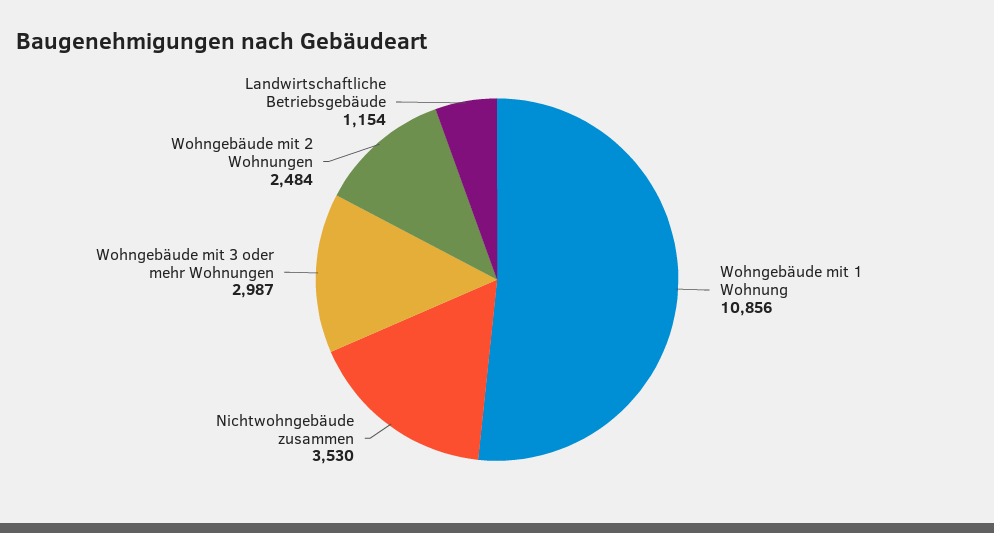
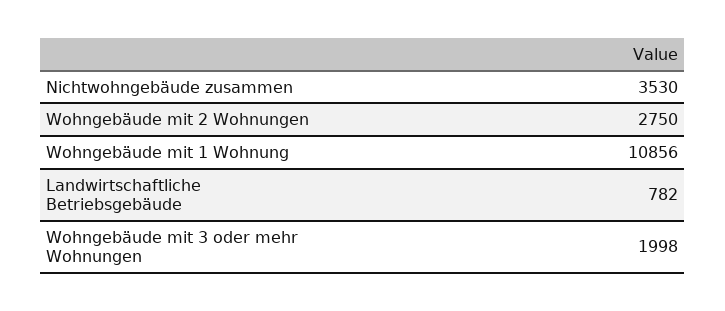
Wohngebäude mit 3 oder mehr Wohnungen: 2987 -> 1998
Wohngebäude mit 2 Wohnungen: 2484 -> 2750
Landwirtschaftliche Betriebsgebäude: 1154 -> 782

